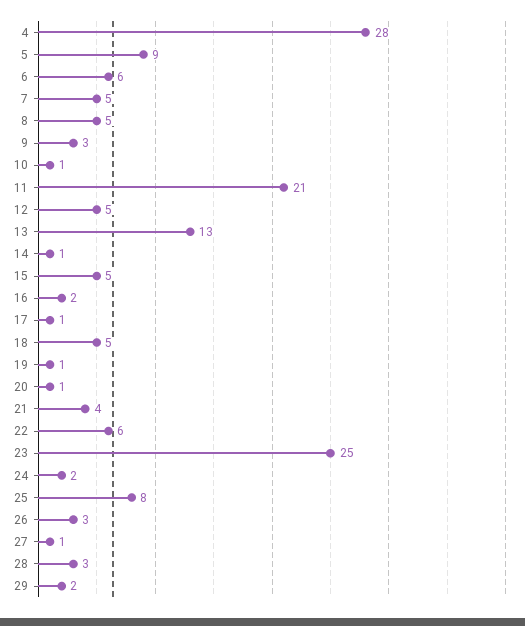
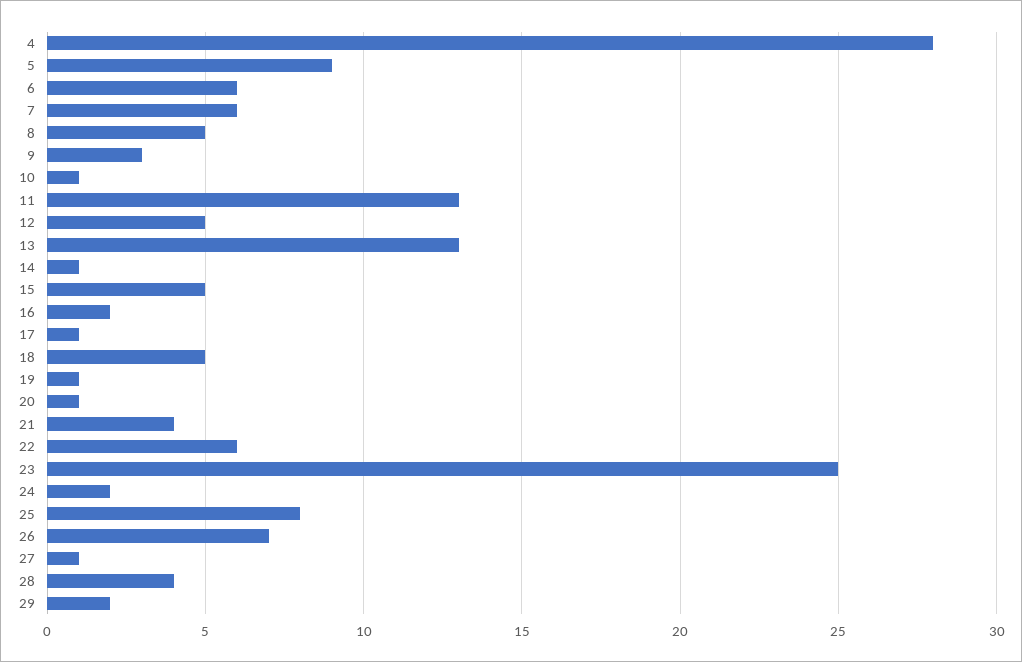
7: 5 -> 6
11: 21 -> 13
26: 3 -> 7
28: 3 -> 4

